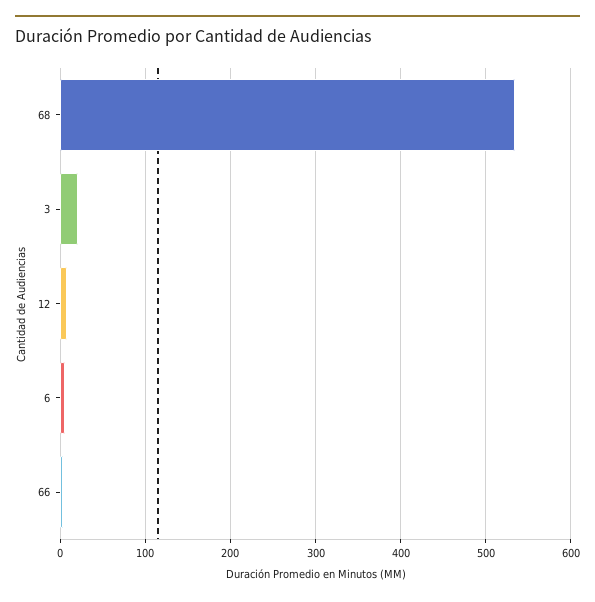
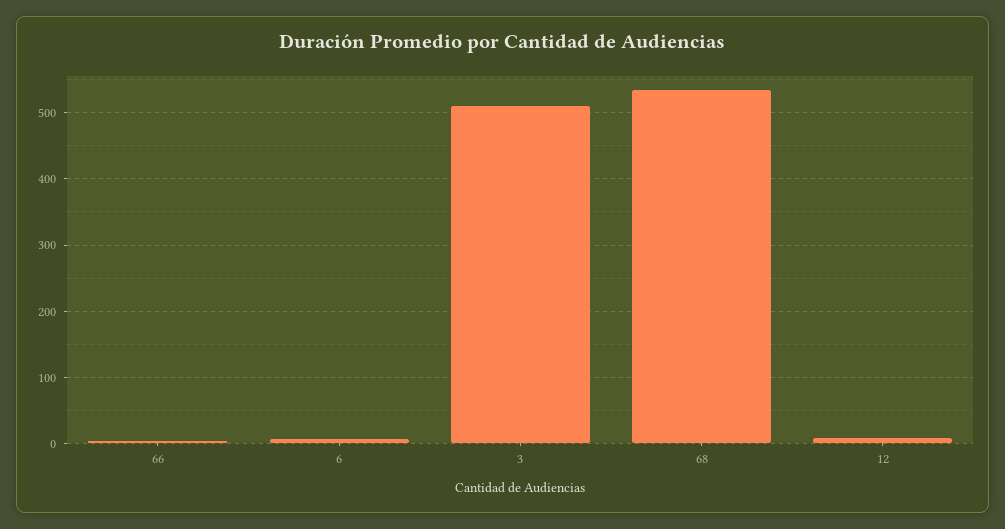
3: 20 -> 510

